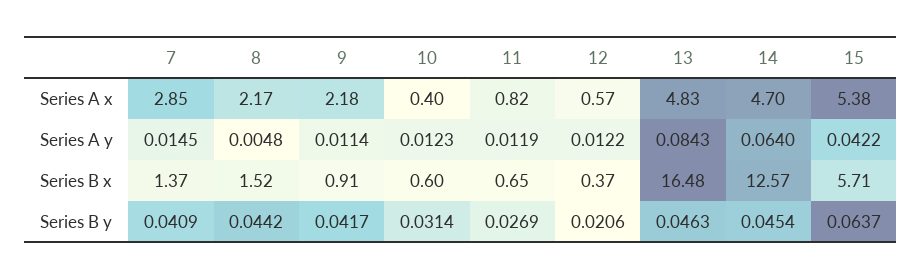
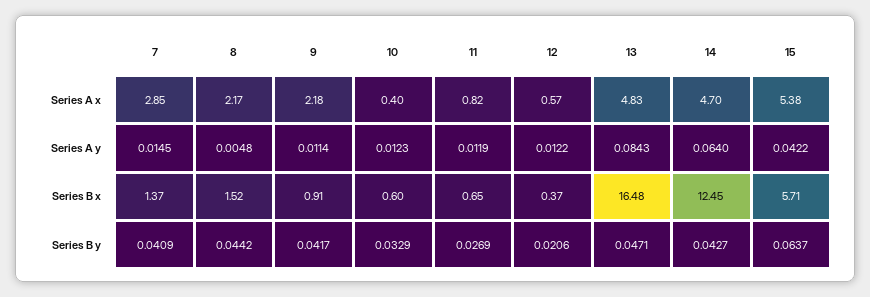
14, Series B x: 12.57 -> 12.45
10, Series B y: 0.0314 -> 0.0329
13, Series B y: 0.0463 -> 0.0471
14, Series B y: 0.0454 -> 0.0427

